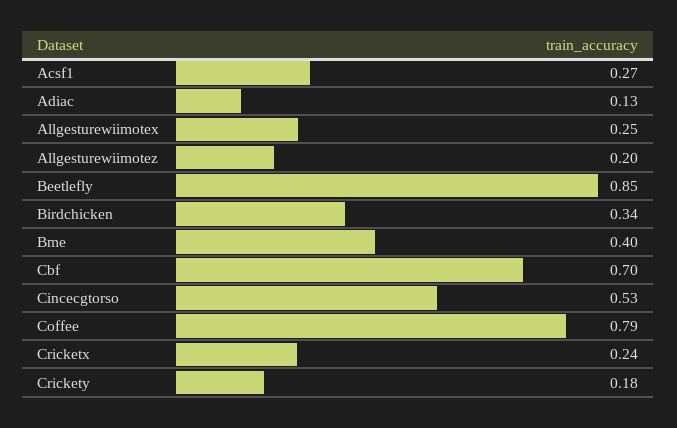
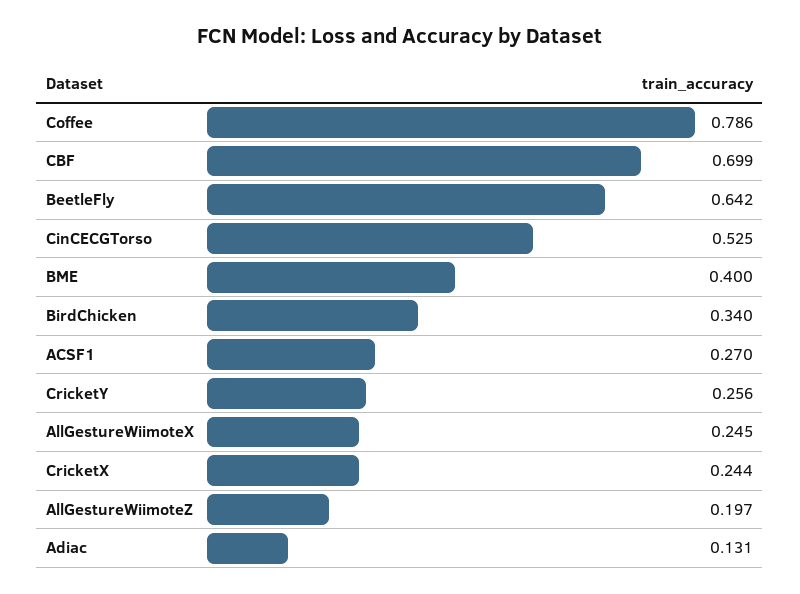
Beetlefly: 0.85 -> 0.642
Crickety: 0.18 -> 0.256

